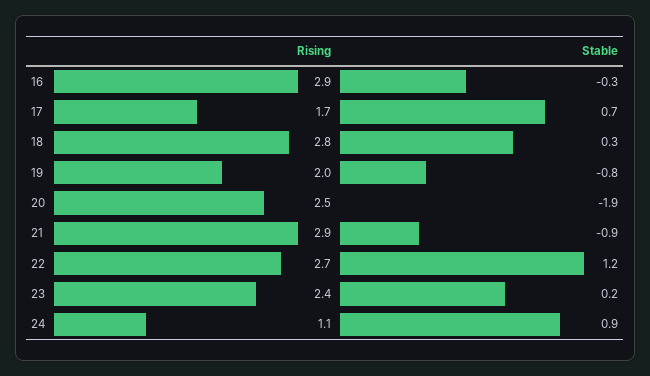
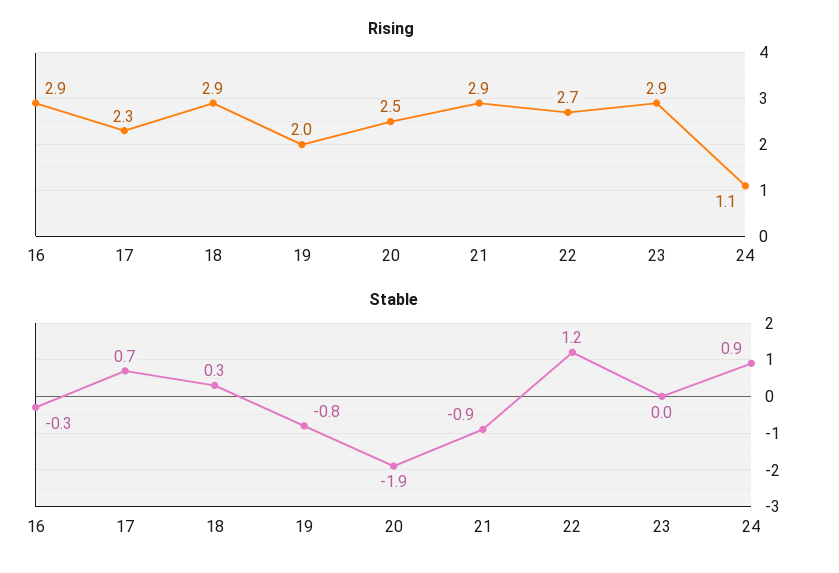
Rising, 17: 1.7 -> 2.3
Rising, 18: 2.8 -> 2.9
Rising, 23: 2.4 -> 2.9
Stable, 23: 0.2 -> 0

